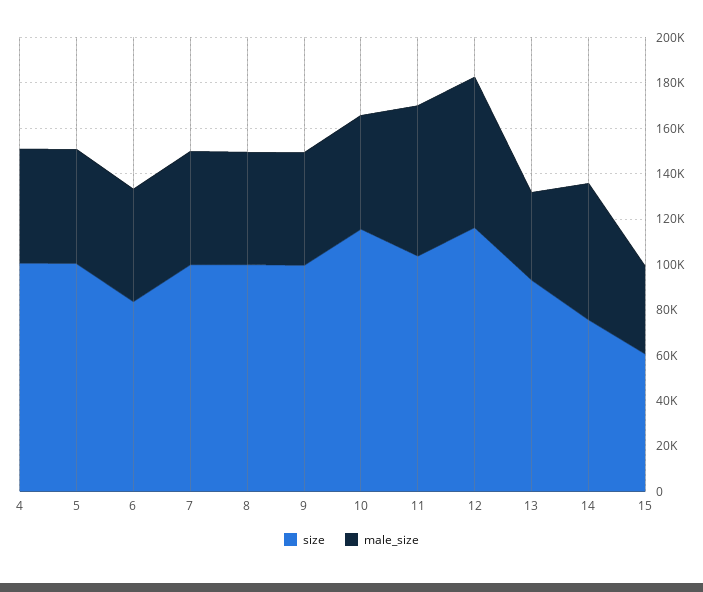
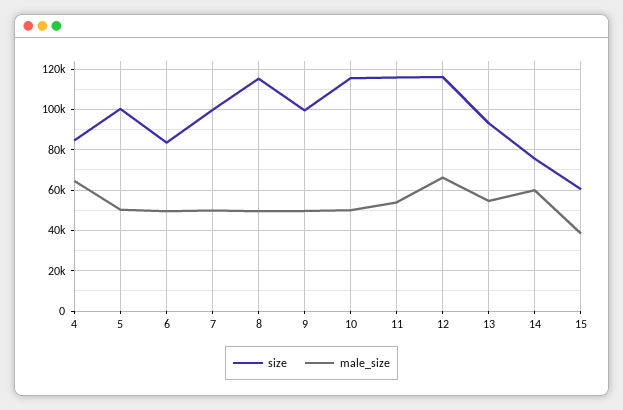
size, 4: 100000 -> 85000
male_size, 4: 50000 -> 65000
size, 8: 100000 -> 115000
size, 11: 105000 -> 115000
male_size, 11: 65000 -> 55000
male_size, 13: 40000 -> 55000

